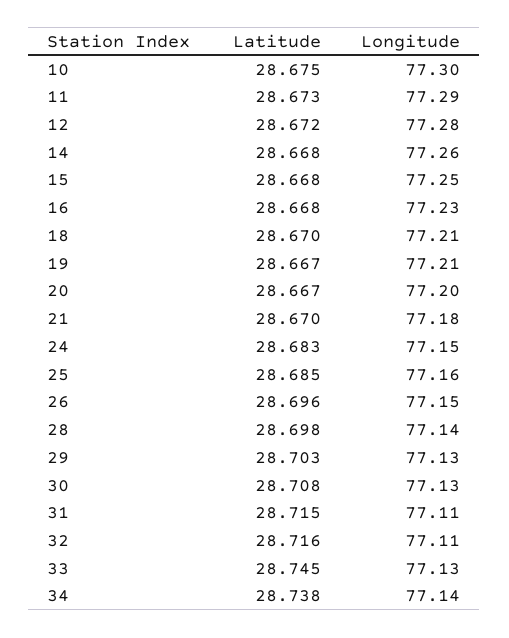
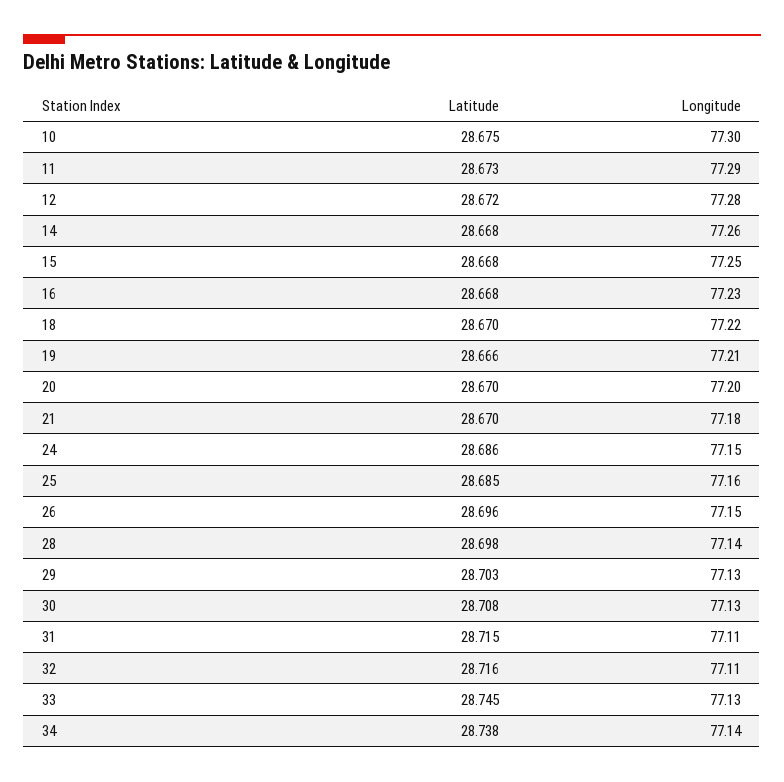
Longitude, 18: 77.21 -> 77.22
Latitude, 19: 28.667 -> 28.666
Latitude, 20: 28.667 -> 28.67
Latitude, 24: 28.683 -> 28.686

